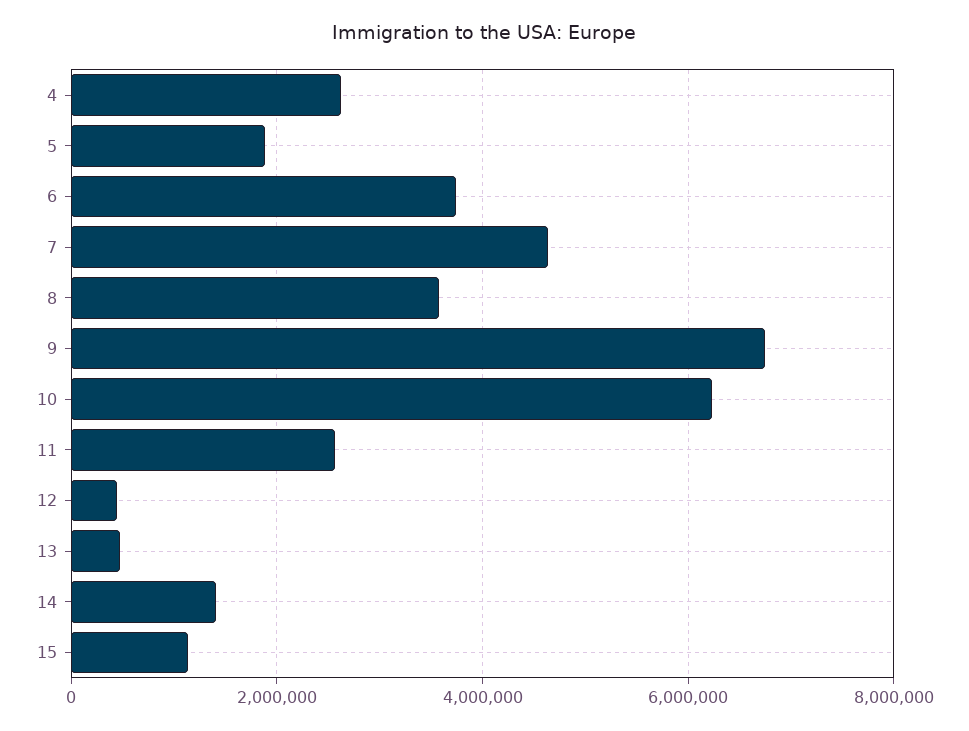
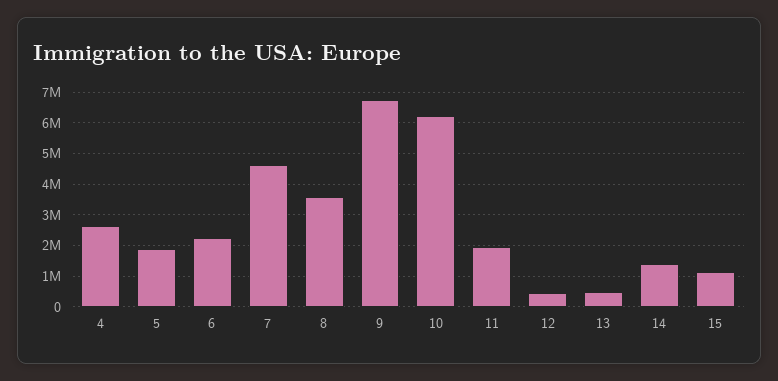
6: 3800000 -> 2200000
11: 2600000 -> 2000000

